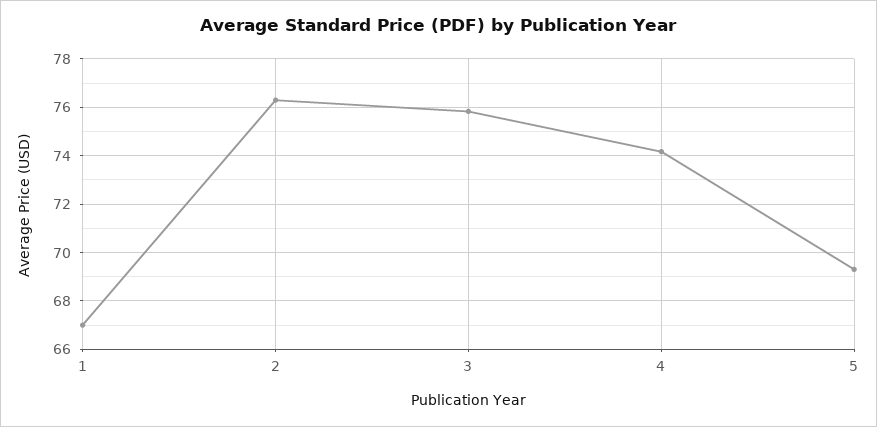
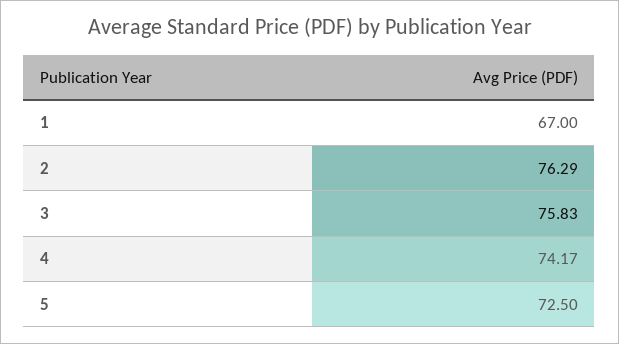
5: 69.25 -> 72.5

